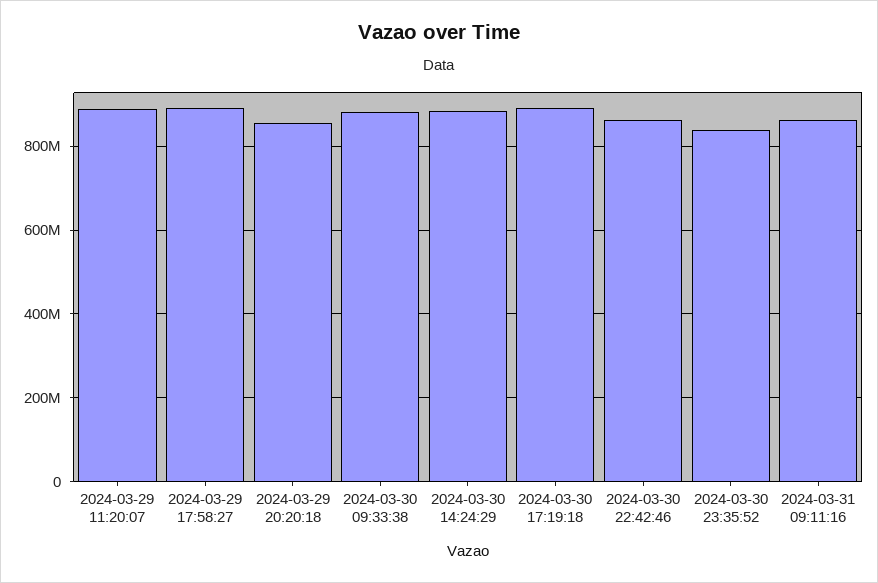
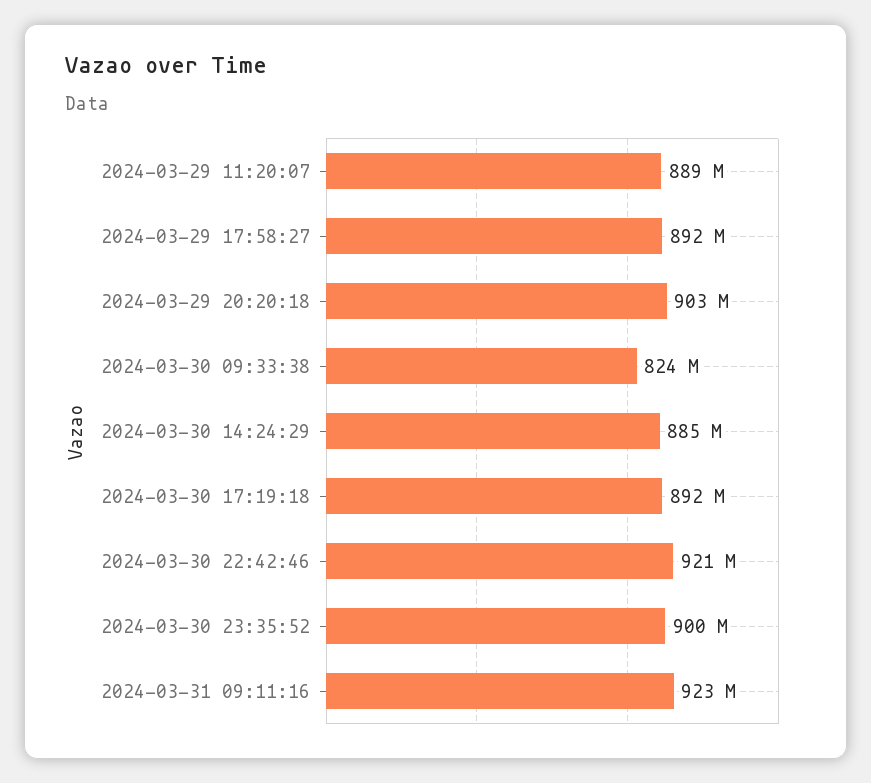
2024-03-29 20:20:18: 860000000 -> 903000000
2024-03-30 09:33:38: 880000000 -> 824000000
2024-03-30 22:42:46: 860000000 -> 921000000
2024-03-30 23:35:52: 840000000 -> 900000000
2024-03-31 09:11:16: 860000000 -> 923000000

